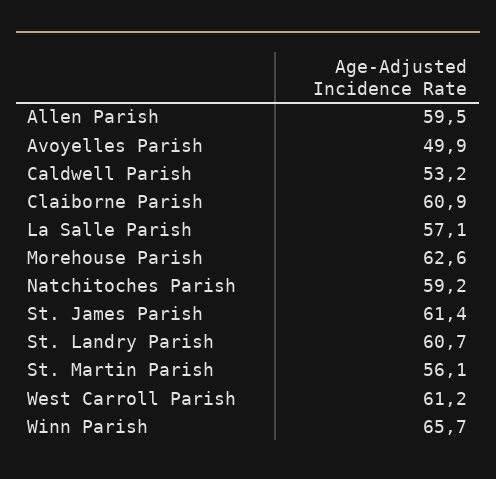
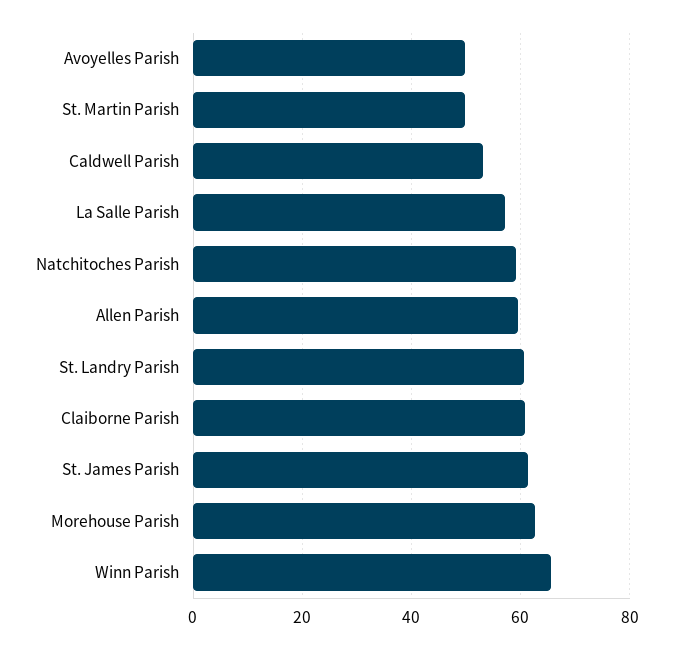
St. Martin Parish: 56.1 -> 50
West Carroll Parish: 61.2 -> none

